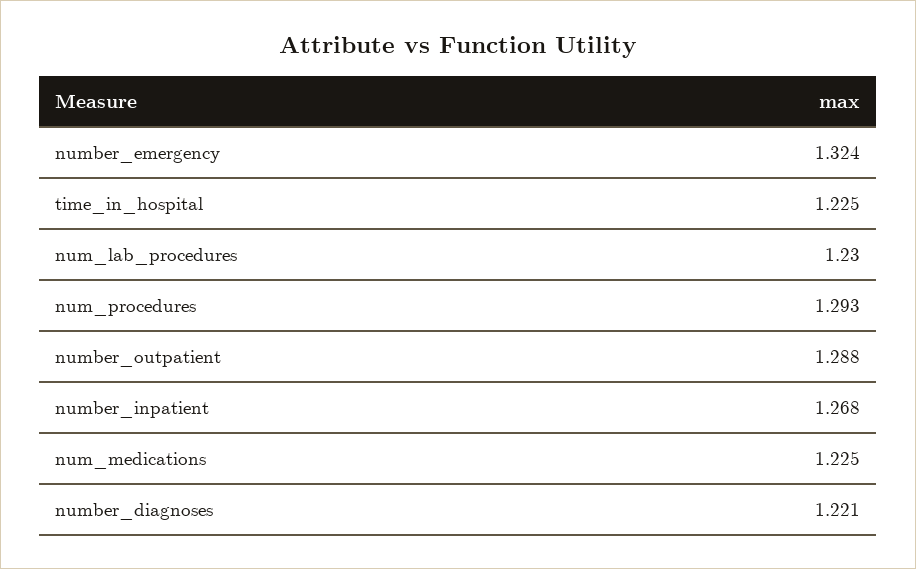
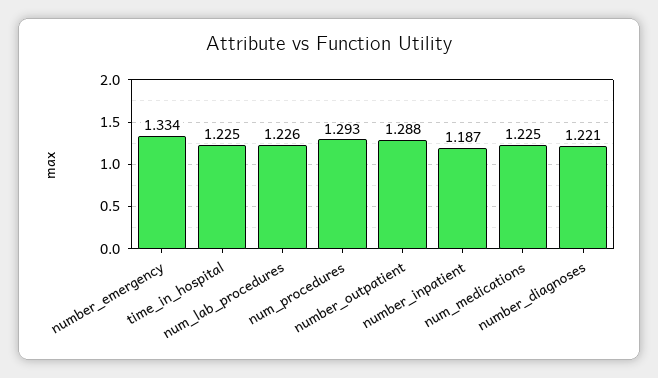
number_emergency: 1.324 -> 1.334
num_lab_procedures: 1.23 -> 1.226
number_inpatient: 1.268 -> 1.187

